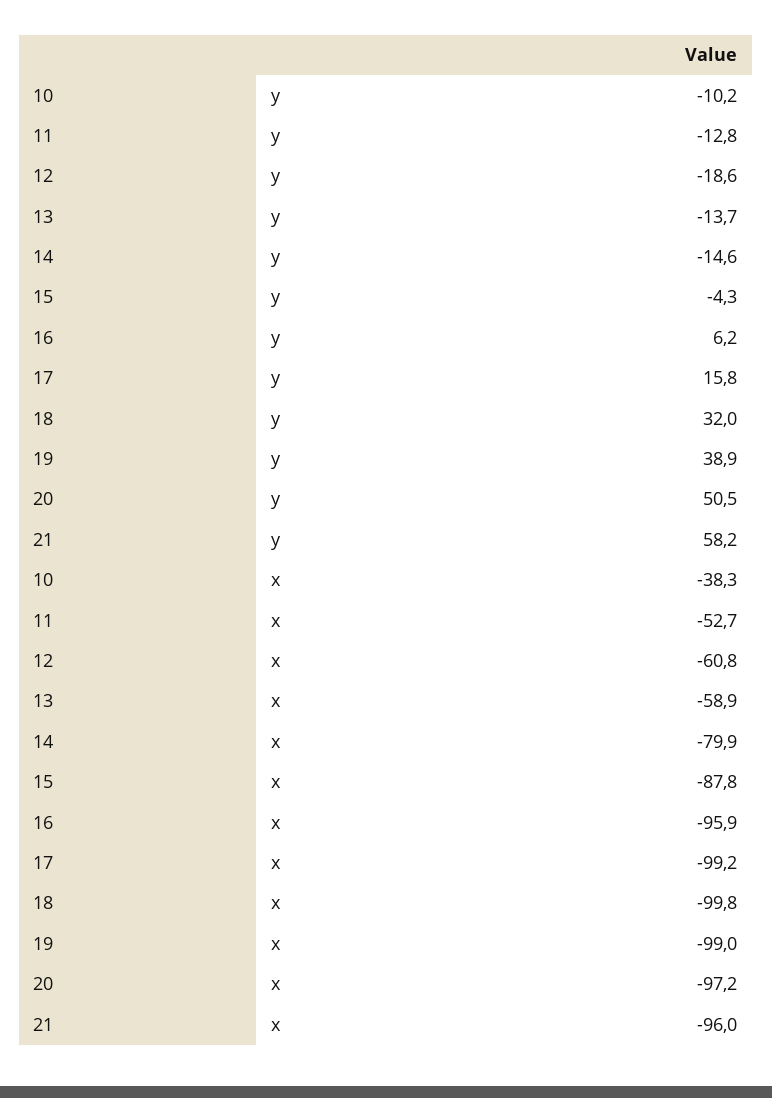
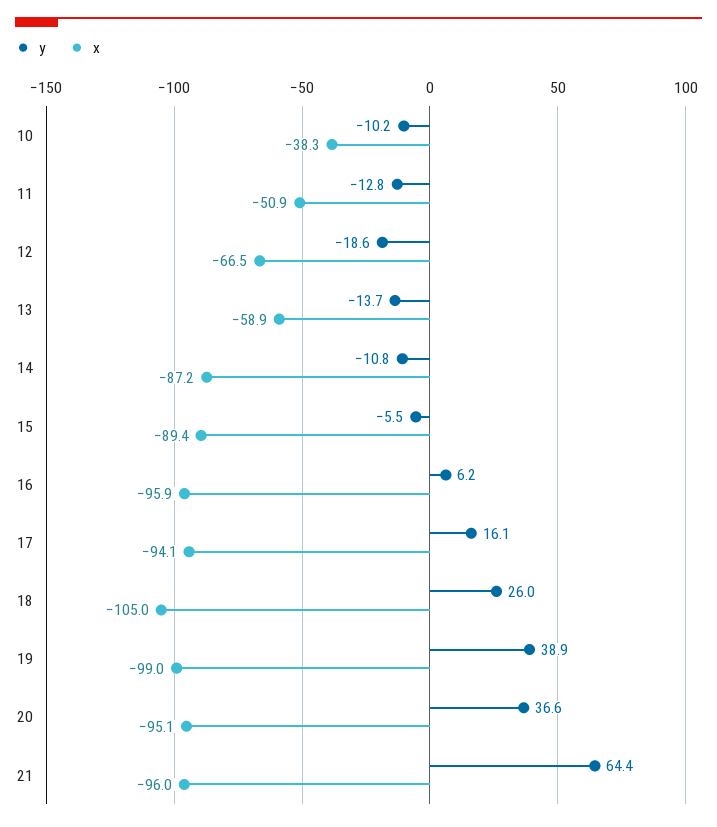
y, 14: -14.6 -> -10.8
y, 15: -4.3 -> -5.5
y, 17: 15.8 -> 16.1
y, 18: 32 -> 26
y, 20: 50.5 -> 36.6
y, 21: 58.2 -> 64.4
x, 11: -52.7 -> -50.9
x, 12: -60.8 -> -66.5
x, 14: -79.9 -> -87.2
x, 15: -87.8 -> -89.4
x, 17: -99.2 -> -94.1
x, 18: -99.8 -> -105
x, 20: -97.2 -> -95.1

